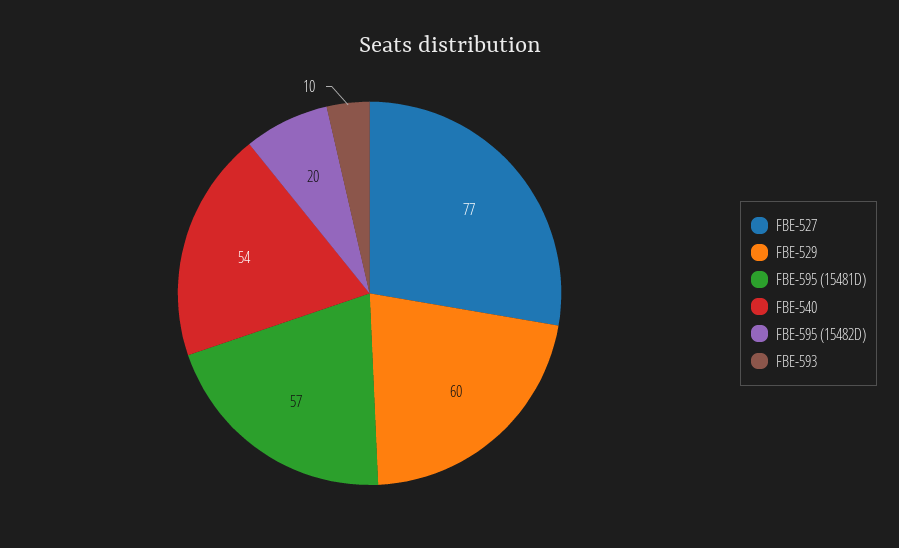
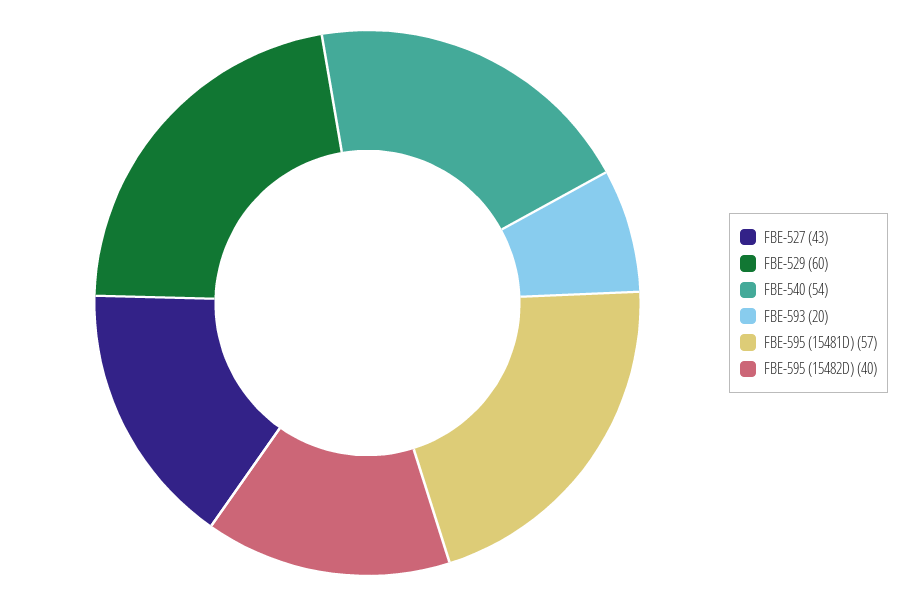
FBE-527: 77 -> 43
FBE-595 (15482D): 20 -> 40
FBE-593: 10 -> 20

